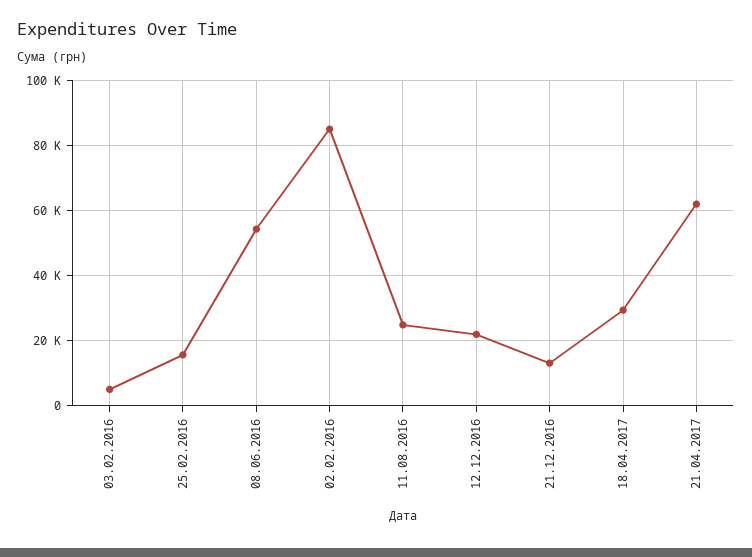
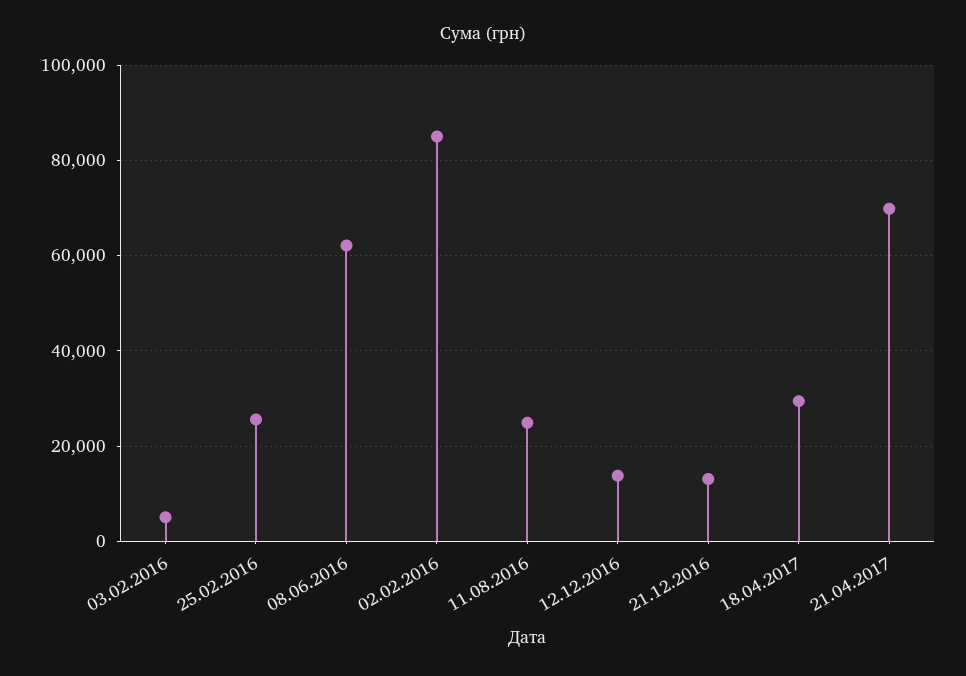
25.02.2016: 16000 -> 26000
08.06.2016: 54000 -> 62000
12.12.2016: 22000 -> 14000
21.04.2017: 62000 -> 70000

